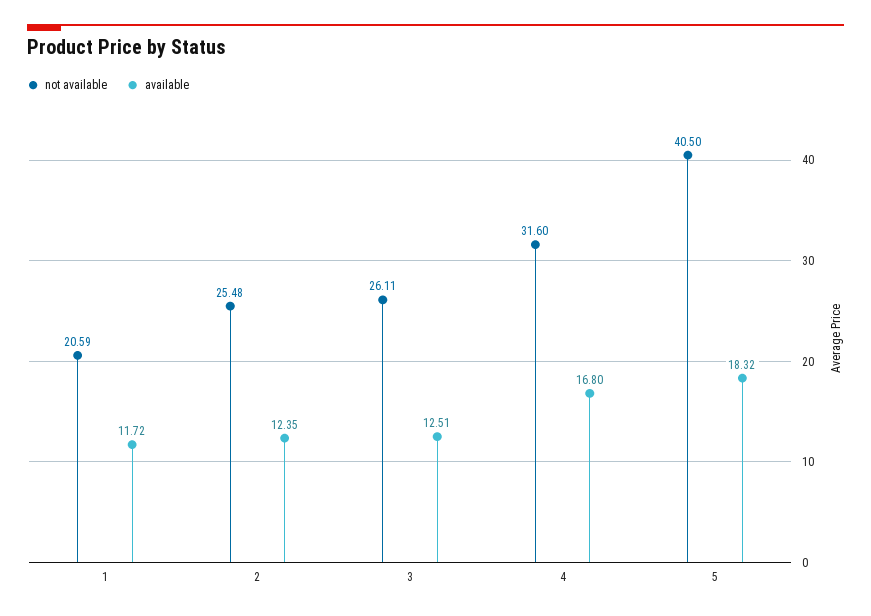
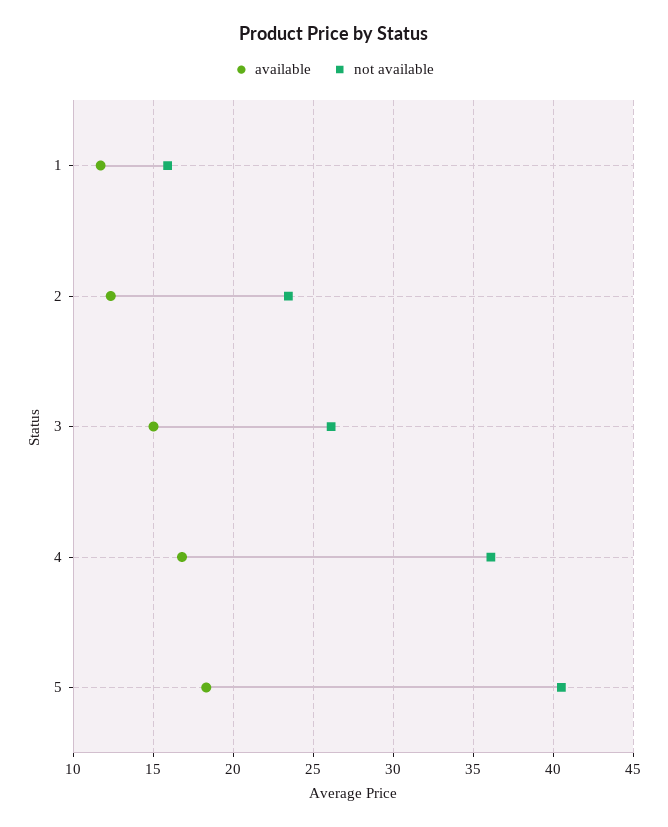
not available, 1: 20.59 -> 16
not available, 2: 25.48 -> 23.5
available, 3: 12.51 -> 15
not available, 4: 31.6 -> 36

